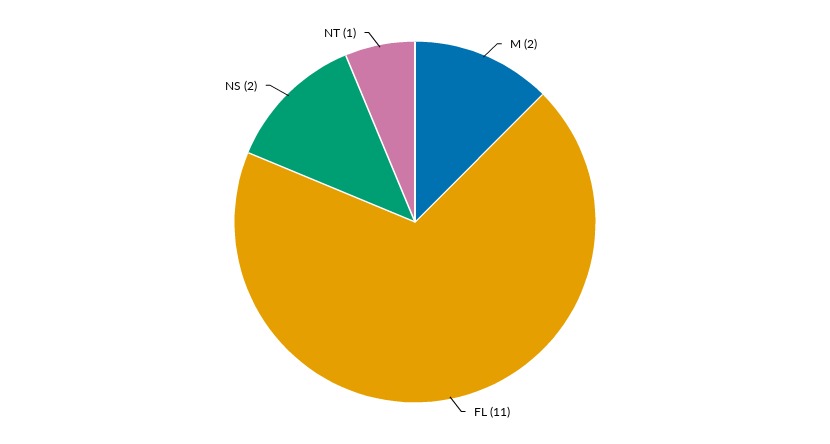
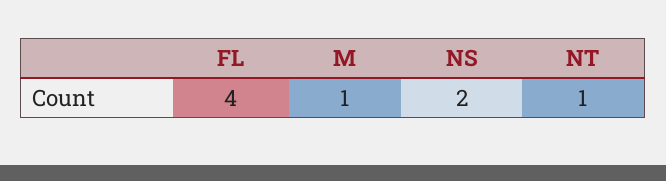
M: 2 -> 1
FL: 11 -> 4

